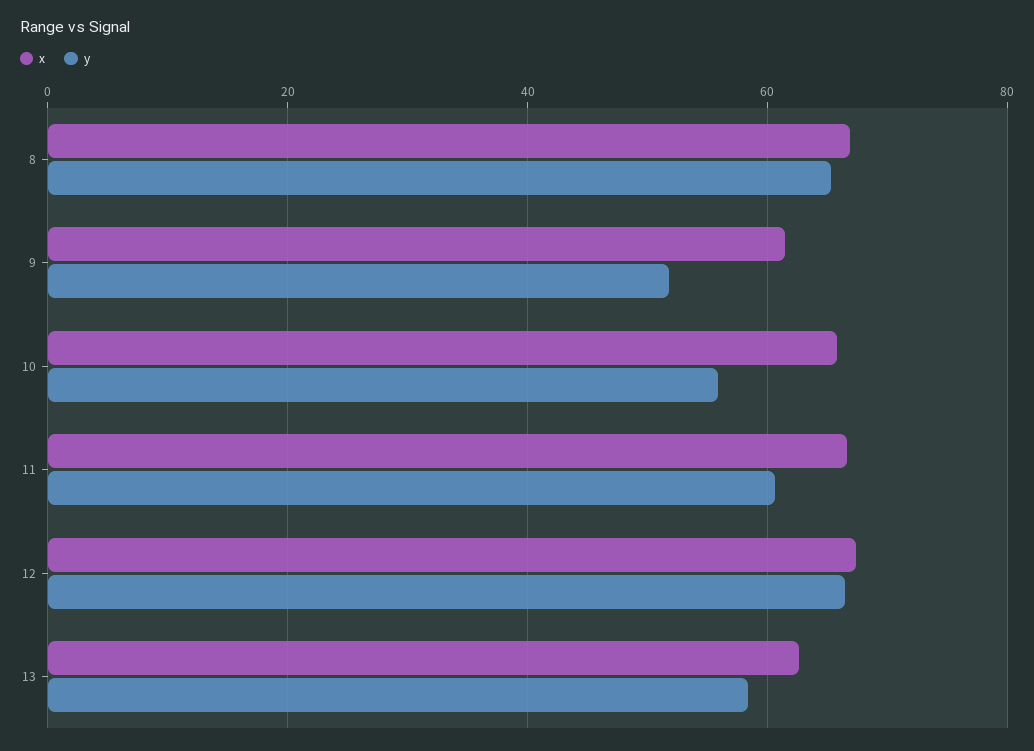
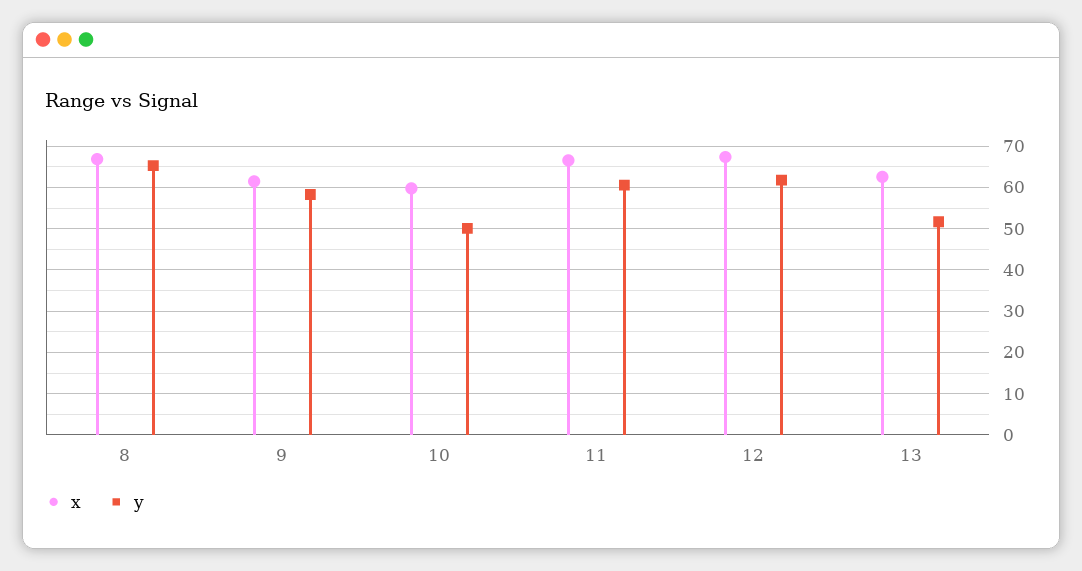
y, 9: 52 -> 58
x, 10: 66 -> 60
y, 10: 56 -> 50
y, 12: 66 -> 62
y, 13: 58 -> 52

